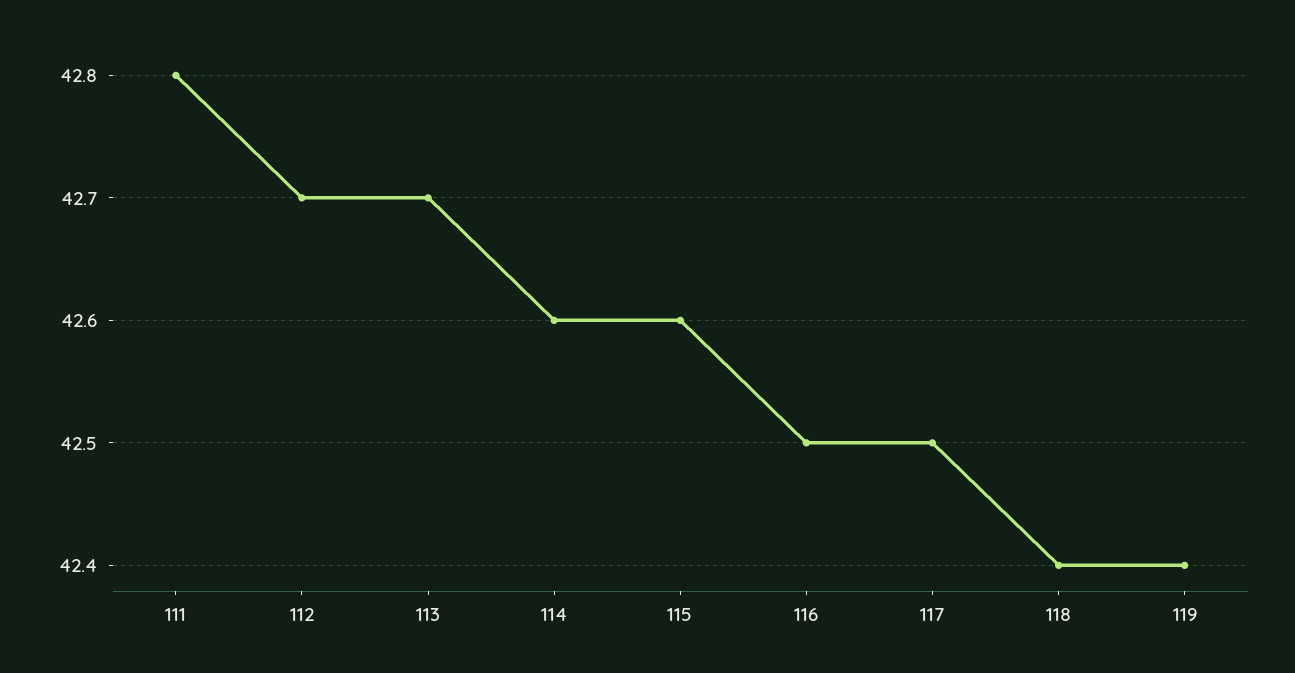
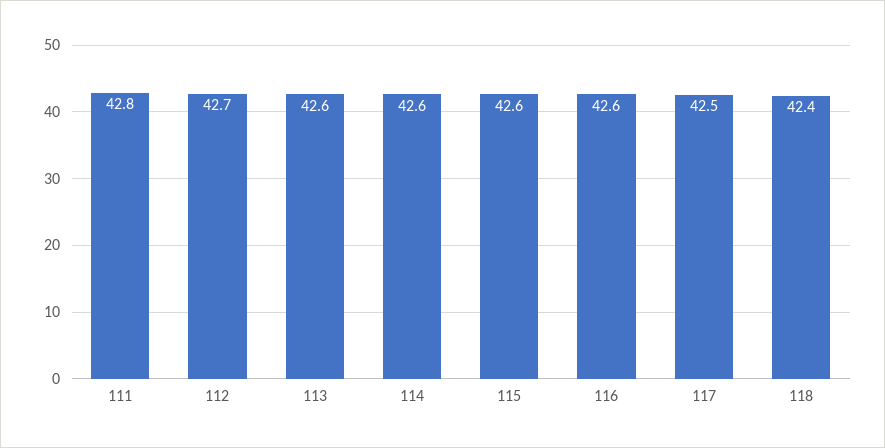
113: 42.7 -> 42.6
116: 42.5 -> 42.6
119: 42.4 -> none

